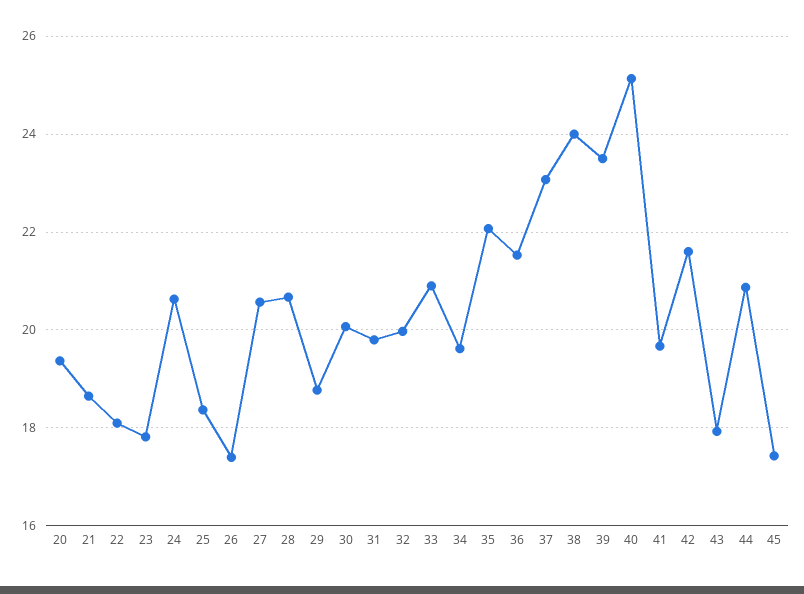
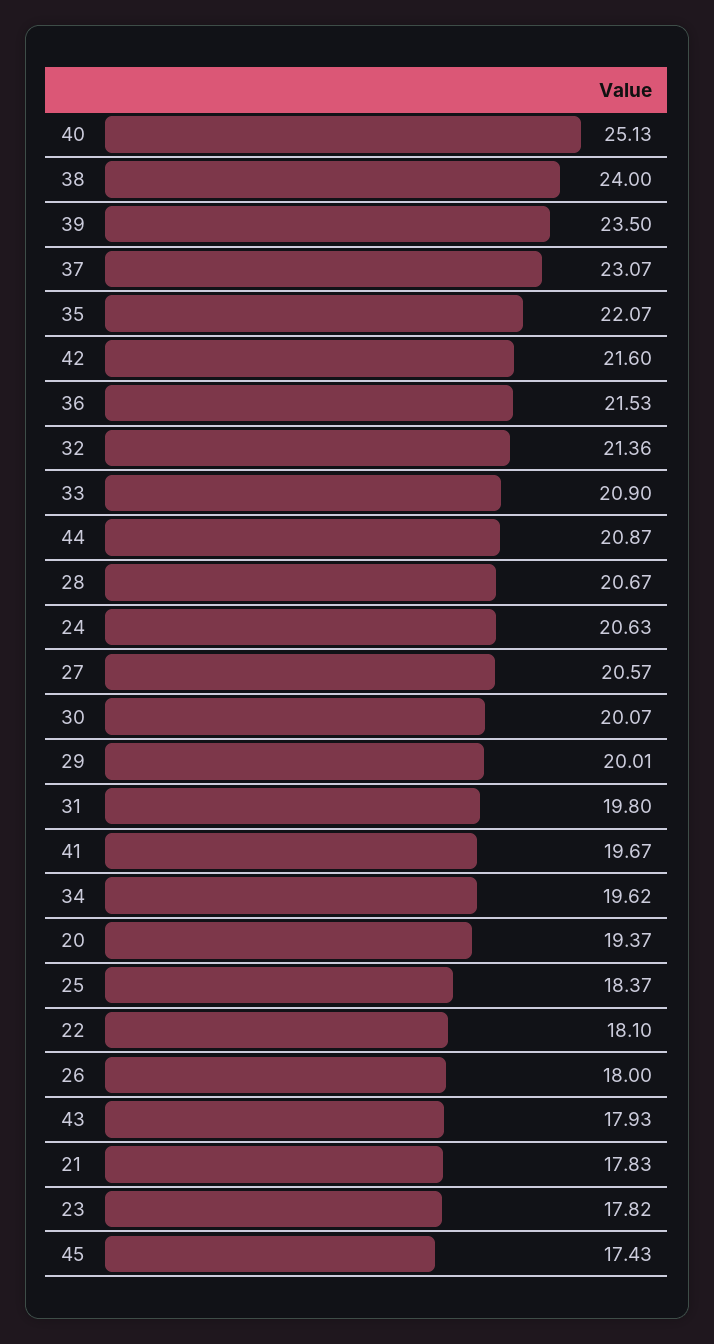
21: 18.6 -> 17.83
26: 17.4 -> 18
29: 18.8 -> 20.01
32: 20 -> 21.36

